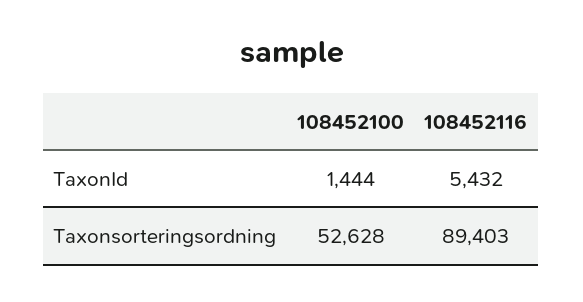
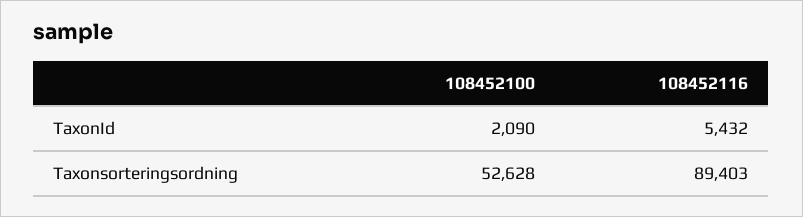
108452100, TaxonId: 1444 -> 2090

